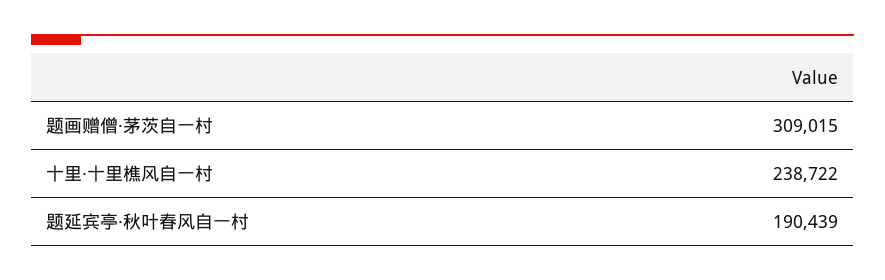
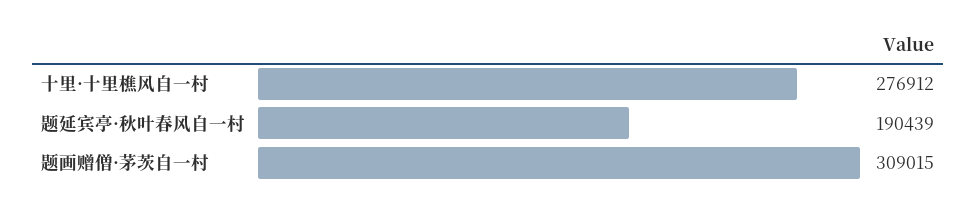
十里·十里樵风自一村: 238722 -> 276912

